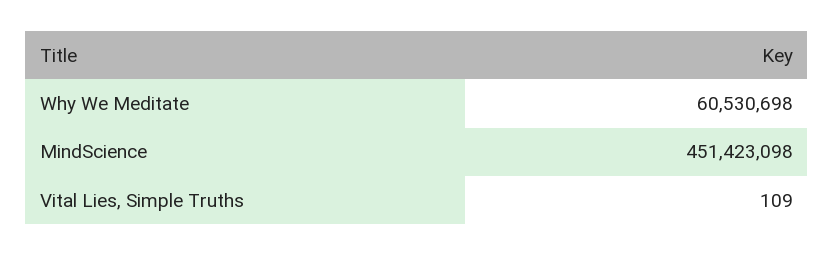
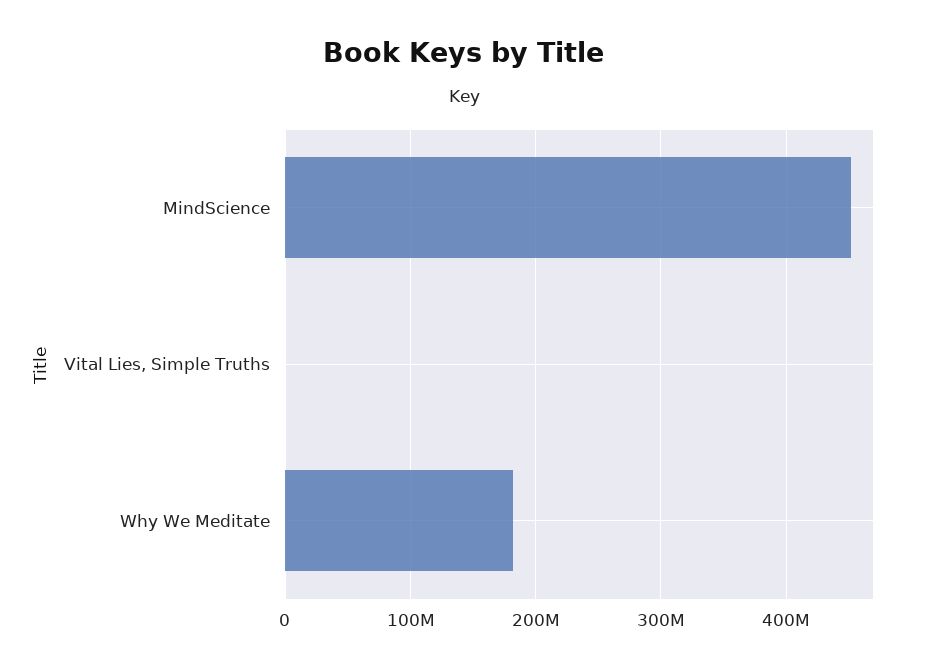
Why We Meditate: 60530698 -> 180000000

